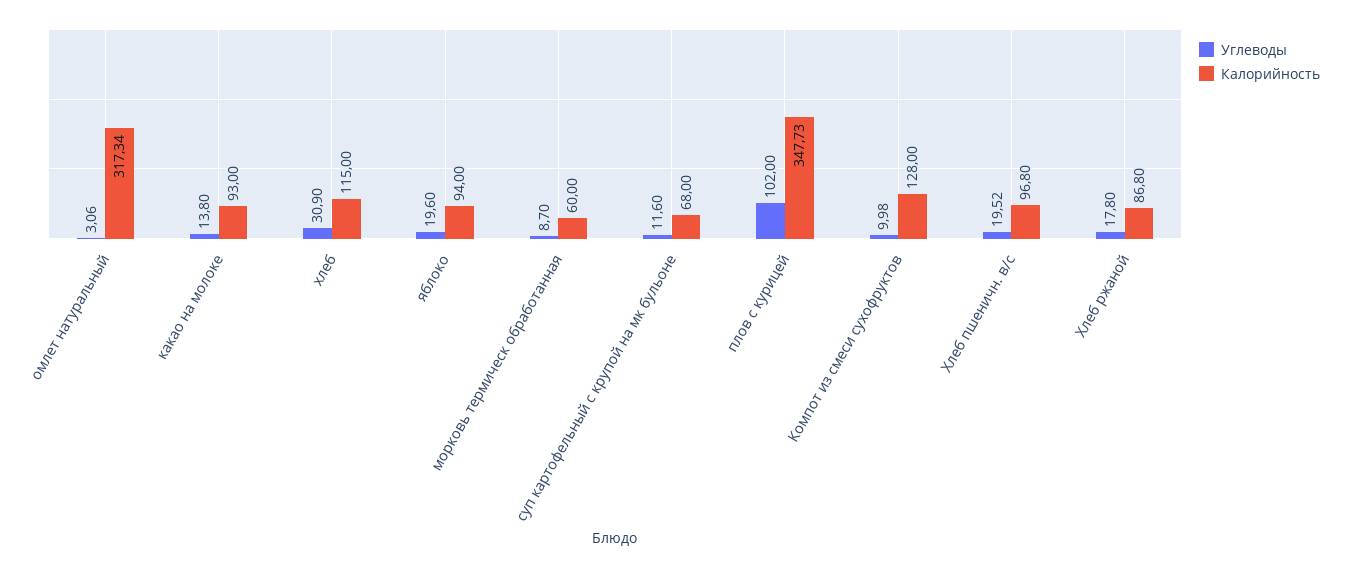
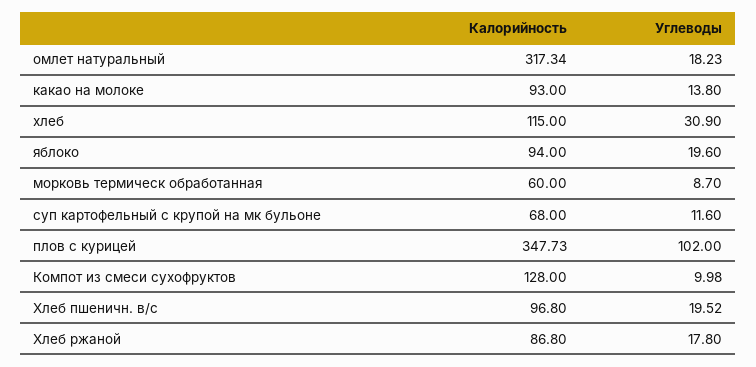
Углеводы, омлет натуральный: 3.06 -> 18.23

